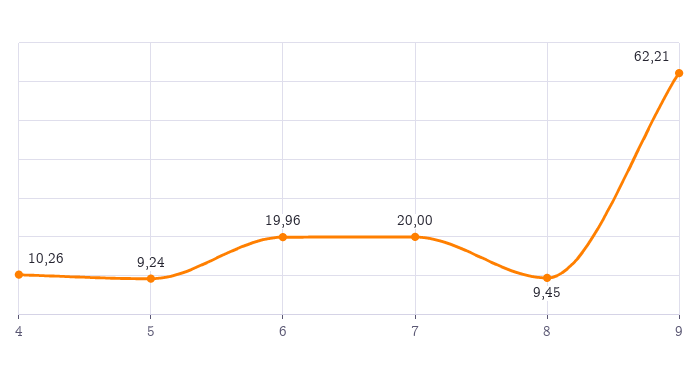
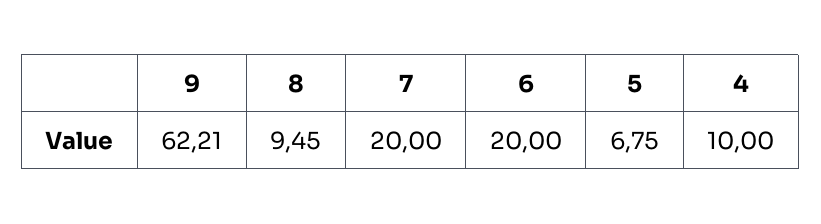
4: 10.26 -> 10
5: 9.24 -> 6.75
6: 19.96 -> 20

